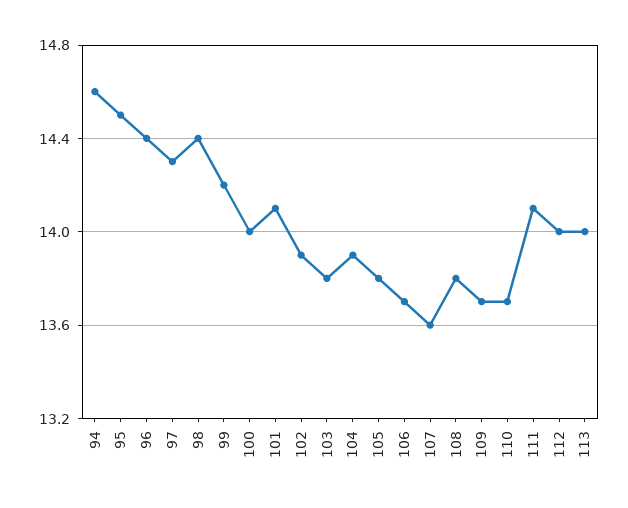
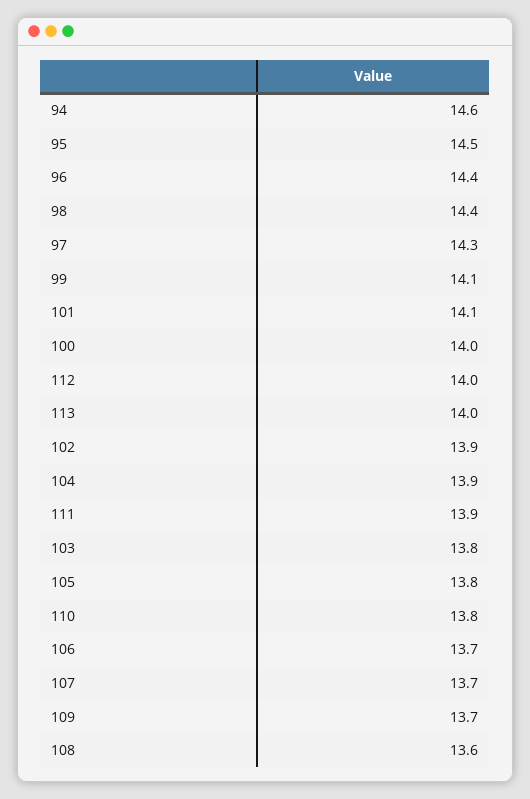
99: 14.2 -> 14.1
107: 13.6 -> 13.7
108: 13.8 -> 13.6
110: 13.7 -> 13.8
111: 14.1 -> 13.9

